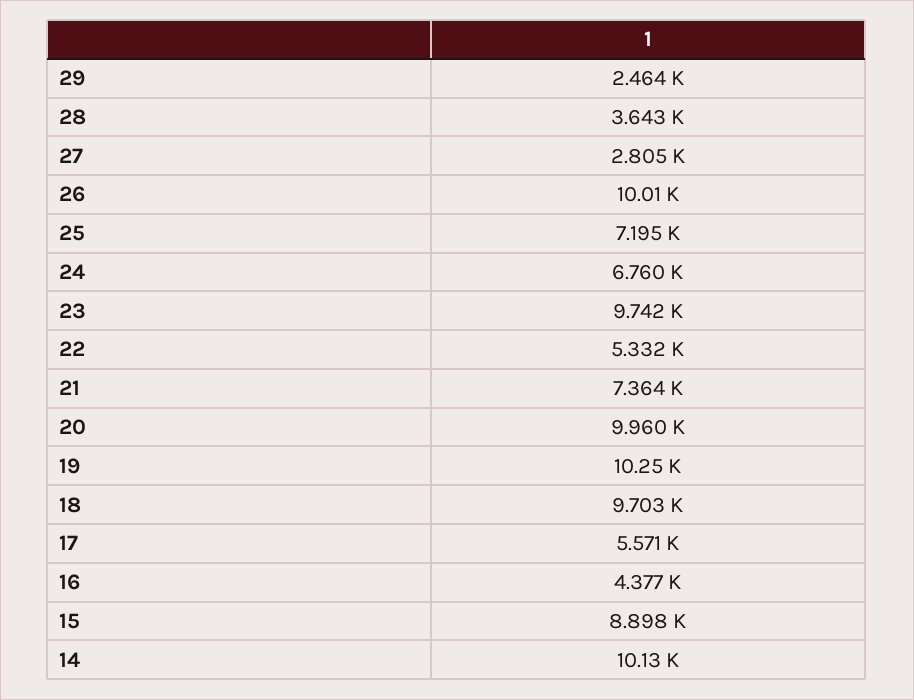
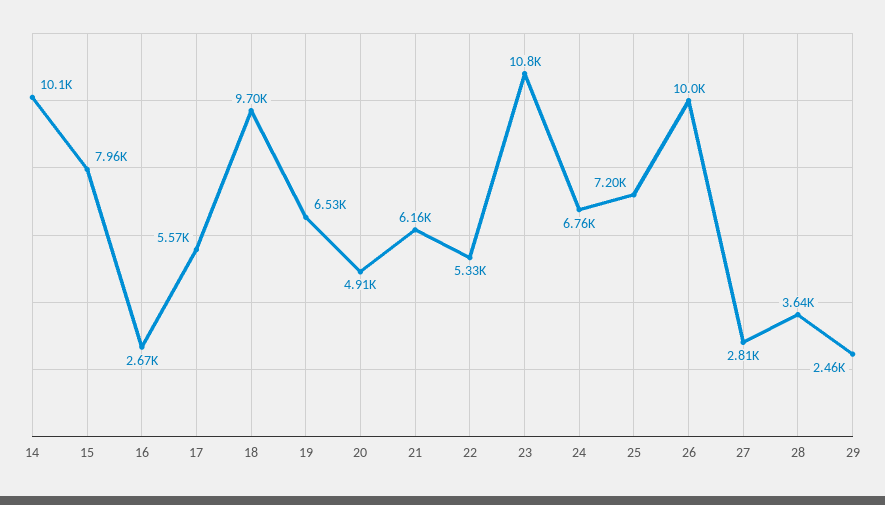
23: 9742 -> 10800
21: 7364 -> 6160
20: 9960 -> 4910
19: 10250 -> 6530
16: 4377 -> 2670
15: 8898 -> 7960

